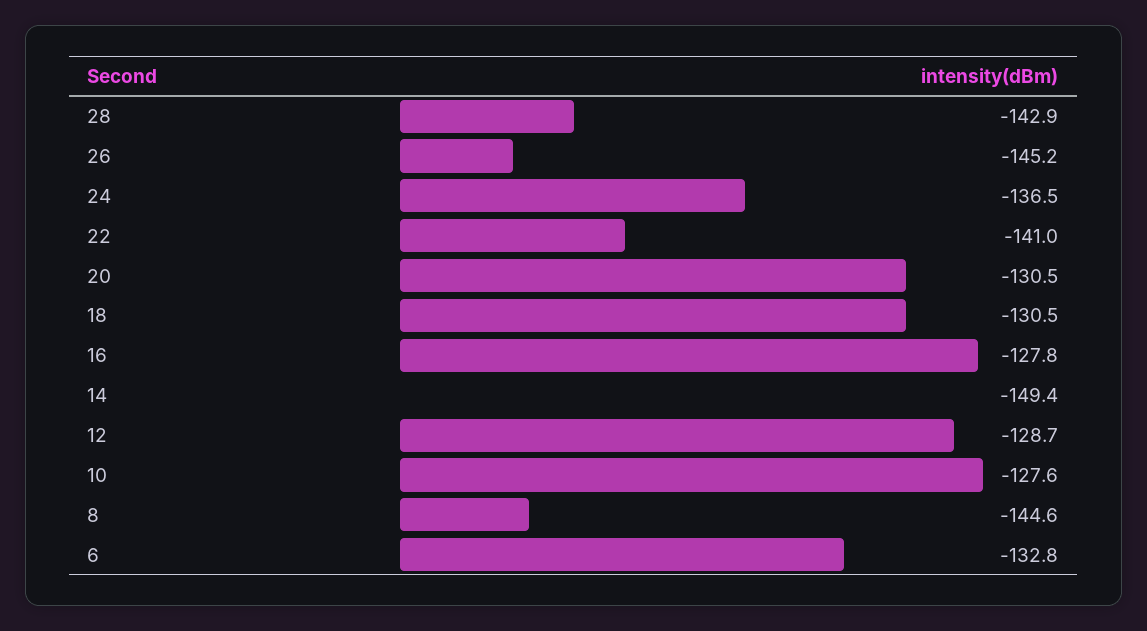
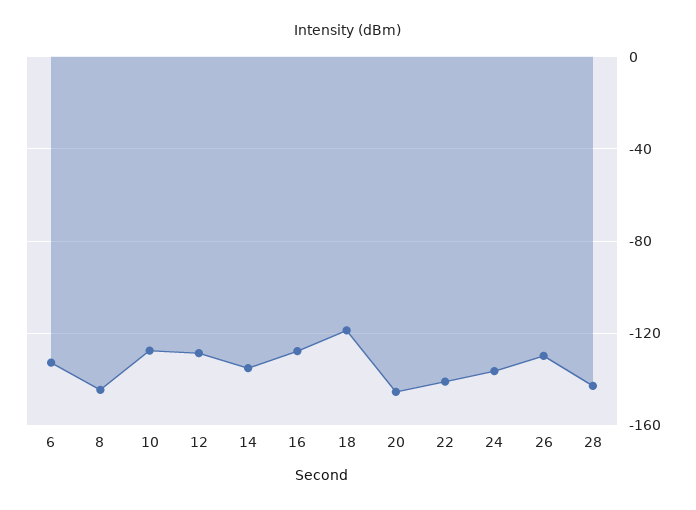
26: -145.2 -> -130
20: -130.5 -> -145
18: -130.5 -> -120
14: -149.4 -> -135

